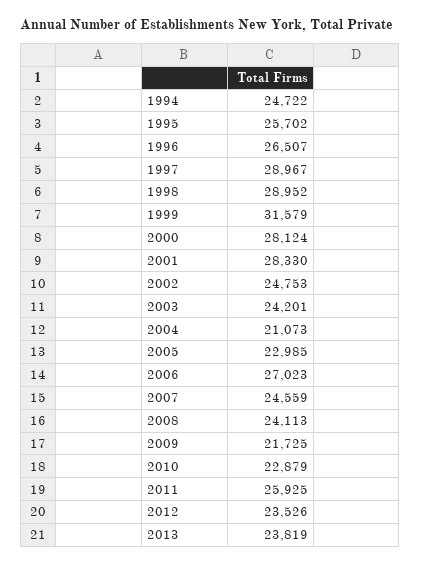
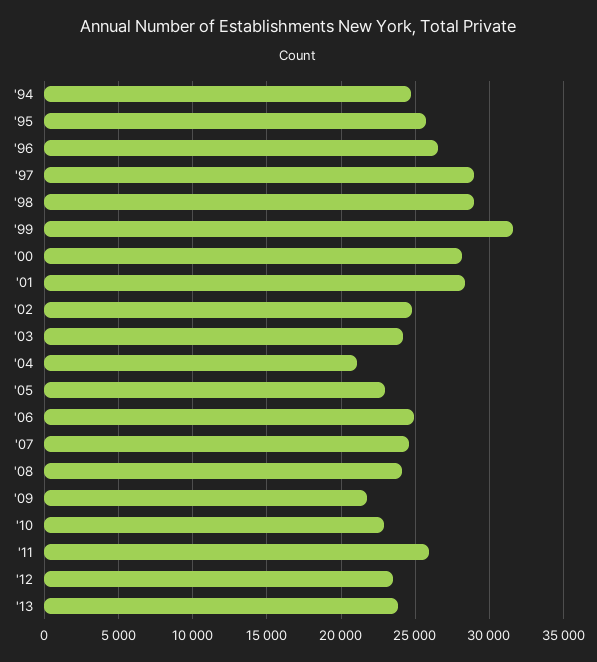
2006: 27023 -> 25000

